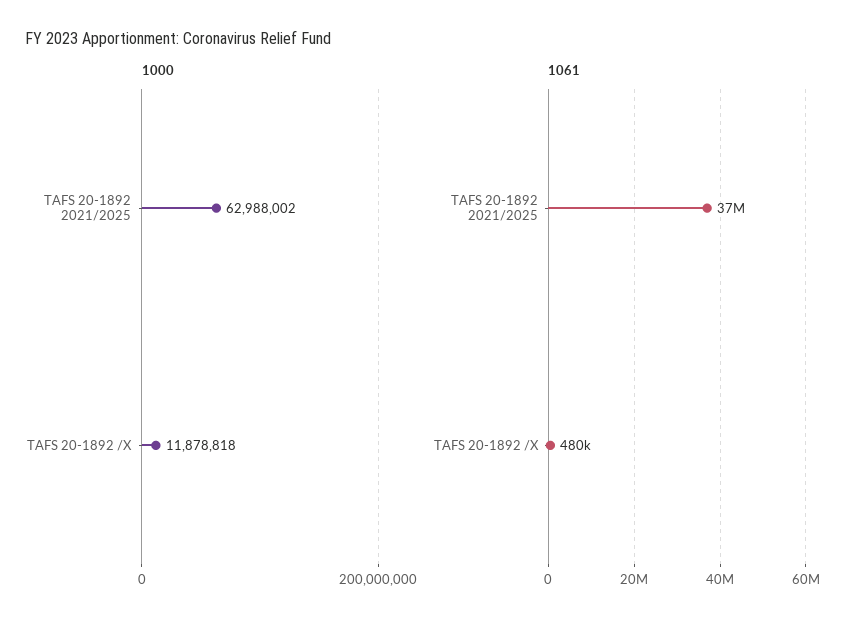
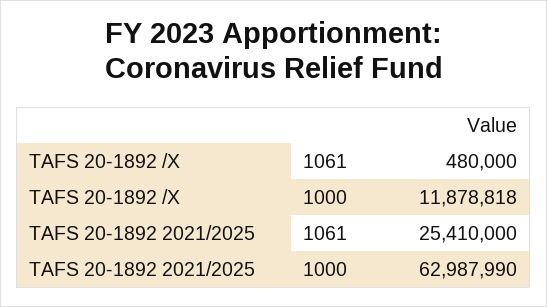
1000, TAFS 20-1892 2021/2025: 62988002 -> 62987990
1061, TAFS 20-1892 2021/2025: 37000000 -> 25410000

